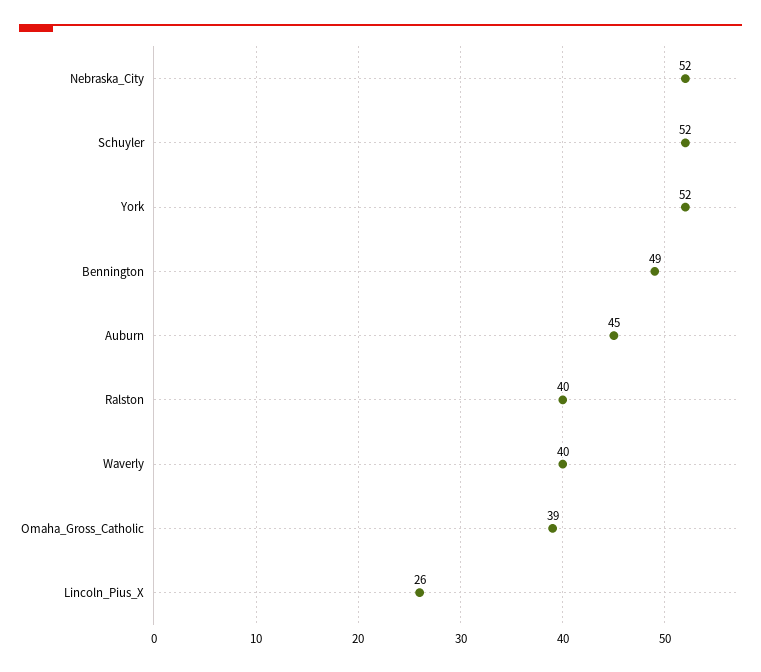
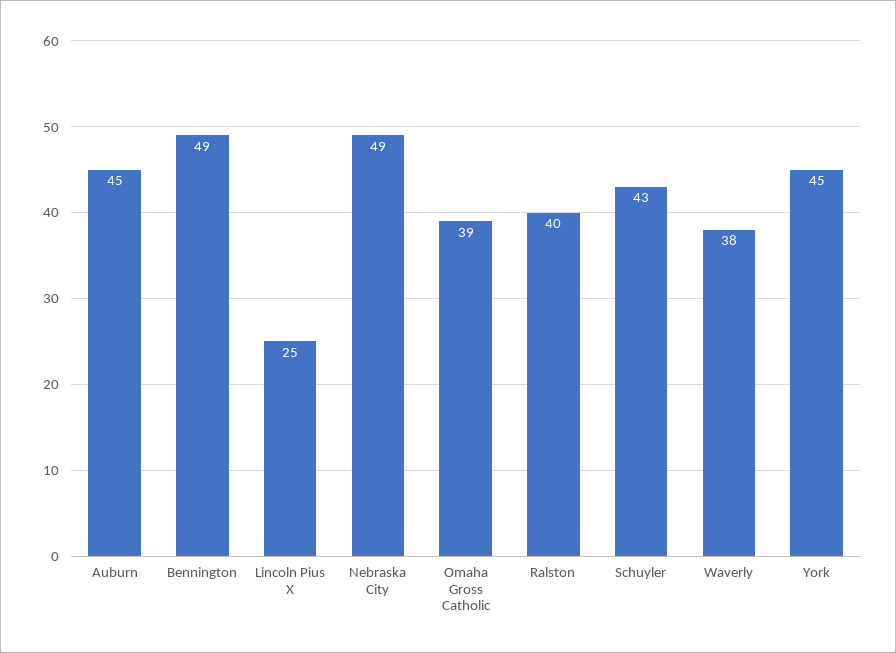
Nebraska_City: 52 -> 49
Schuyler: 52 -> 43
York: 52 -> 45
Waverly: 40 -> 38
Lincoln_Pius_X: 26 -> 25

